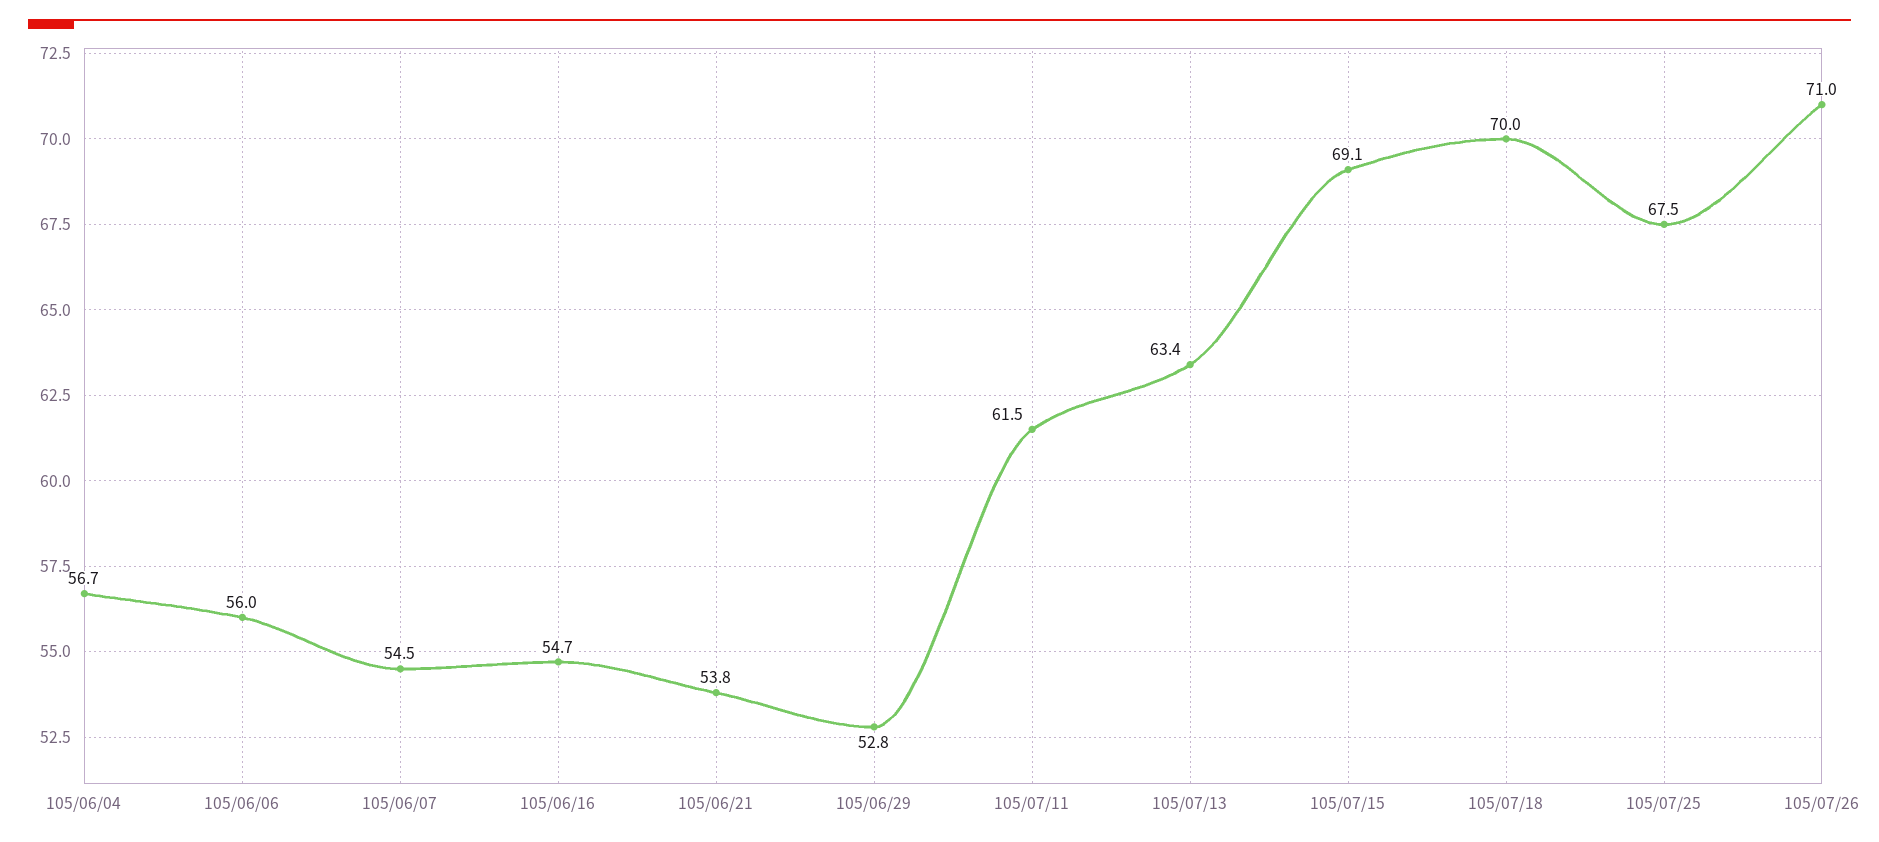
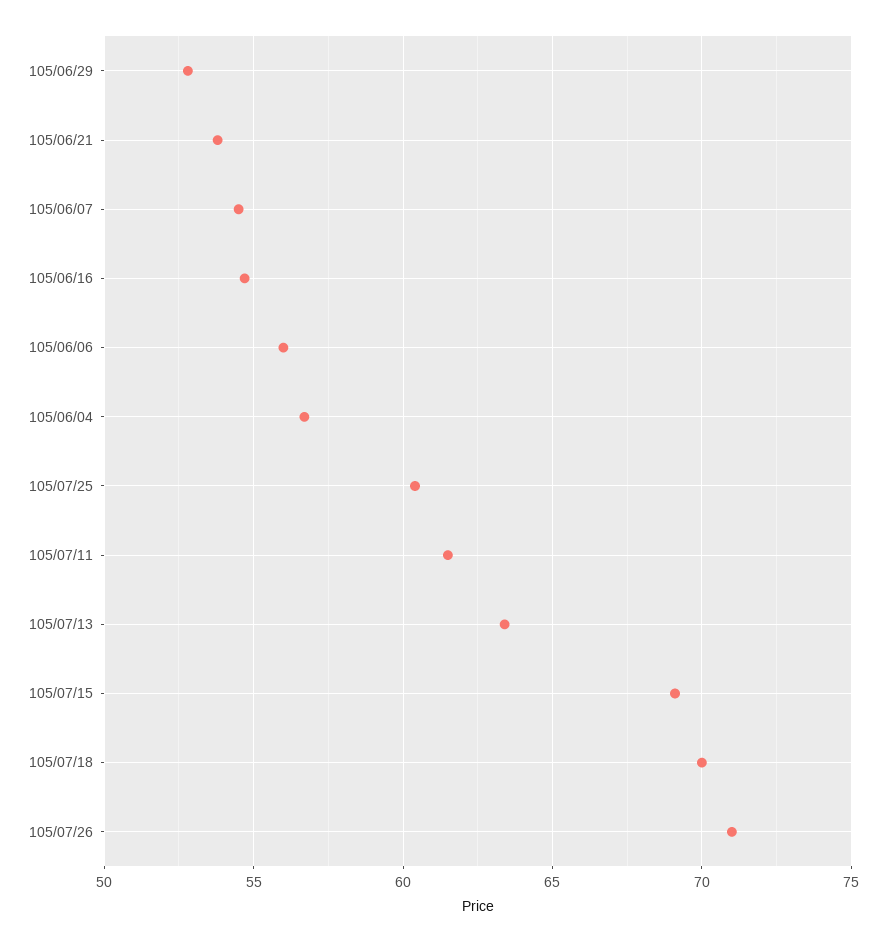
105/07/25: 67.5 -> 60.5

